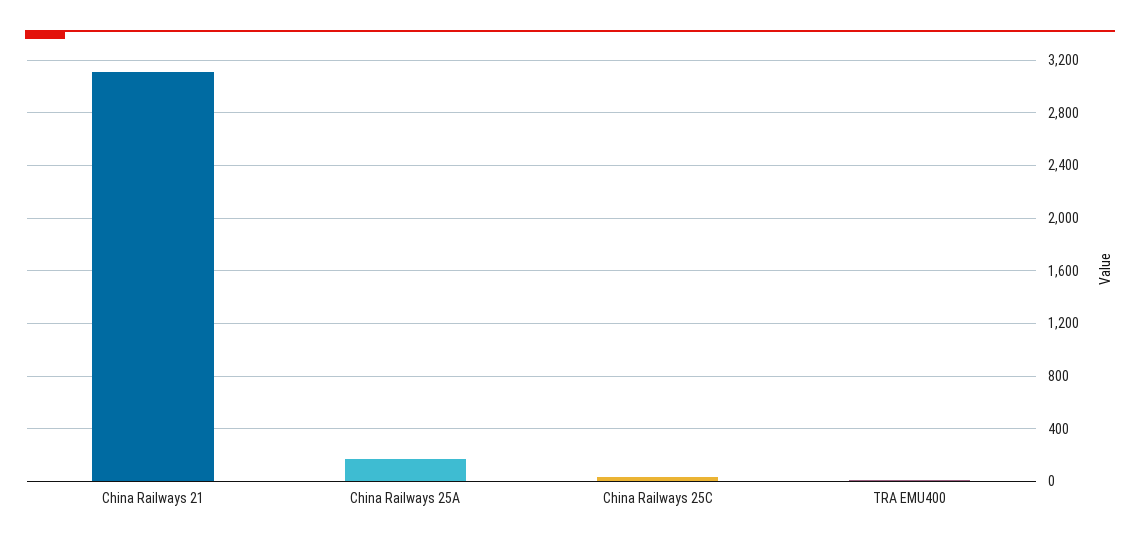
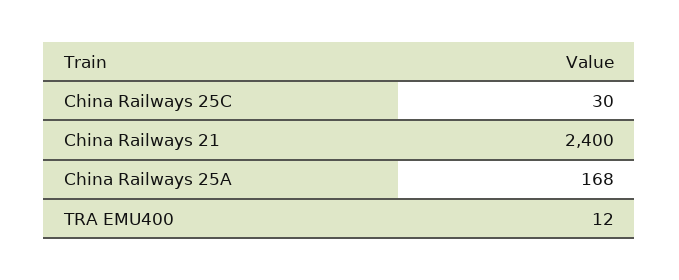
China Railways 21: 3100 -> 2400

